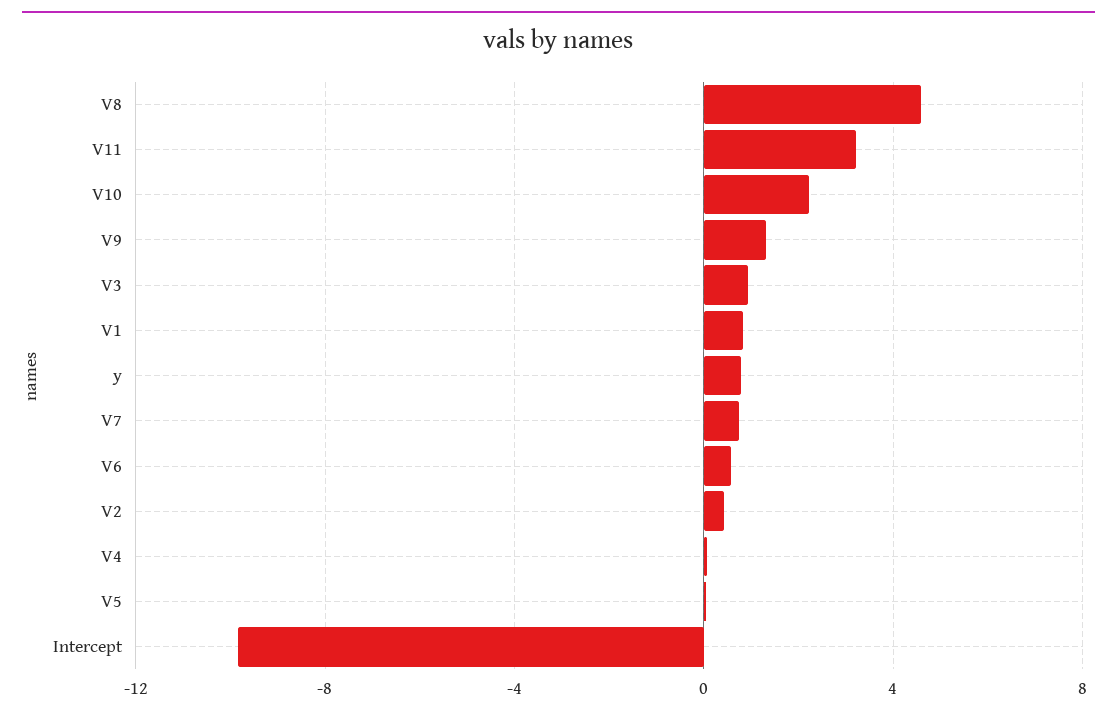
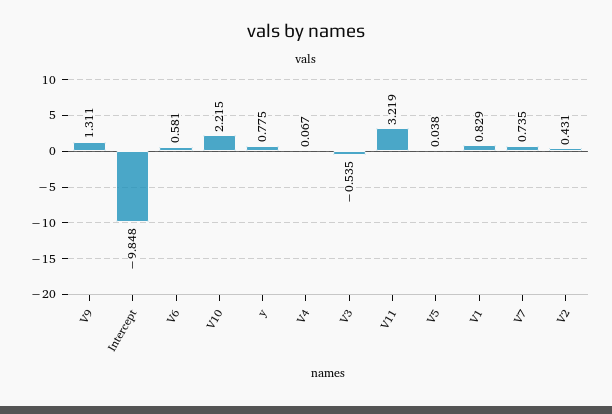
V8: 4.5 -> none
V3: 1 -> -0.535

